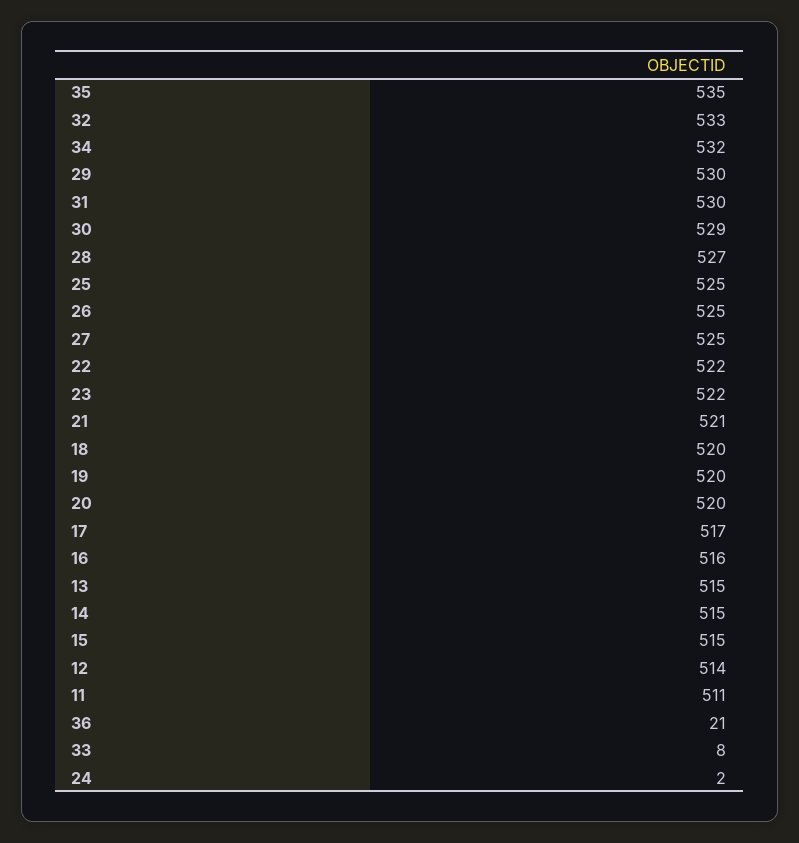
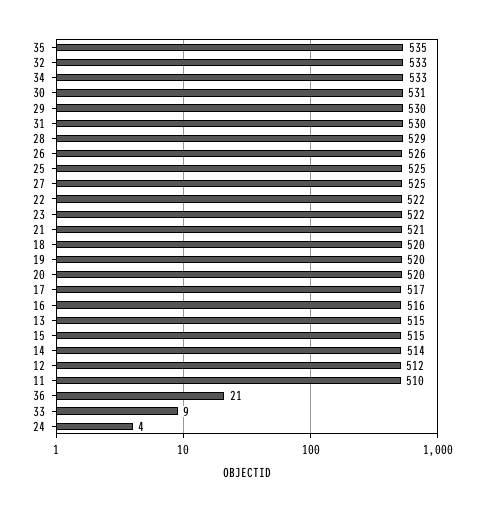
34: 532 -> 533
30: 529 -> 531
28: 527 -> 529
26: 525 -> 526
14: 515 -> 514
12: 514 -> 512
11: 511 -> 510
33: 8 -> 9
24: 2 -> 4

